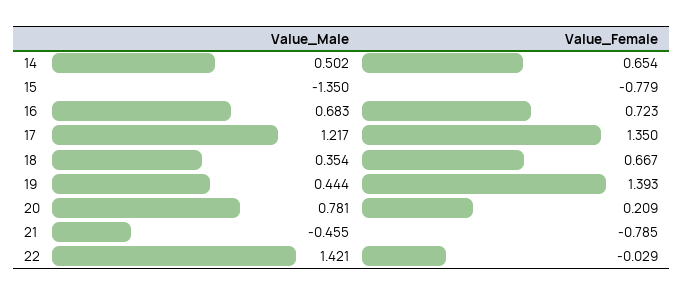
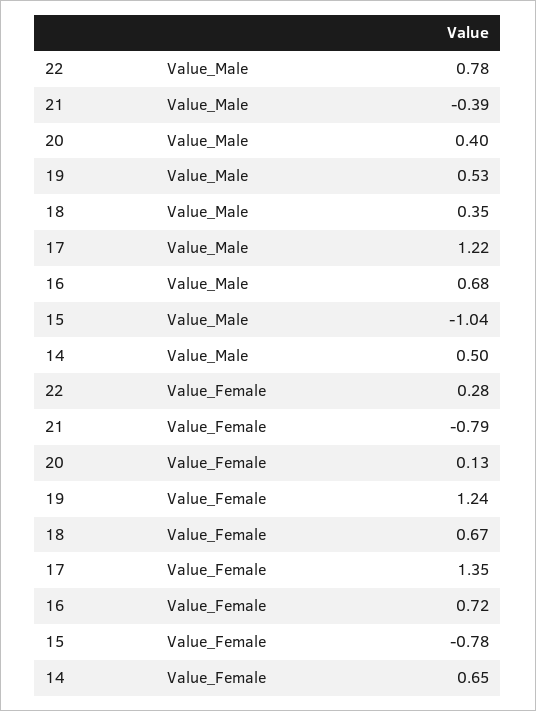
Value_Male, 15: -1.35 -> -1.04
Value_Male, 19: 0.444 -> 0.53
Value_Female, 19: 1.393 -> 1.24
Value_Male, 20: 0.781 -> 0.4
Value_Female, 20: 0.209 -> 0.13
Value_Male, 21: -0.455 -> -0.39
Value_Male, 22: 1.421 -> 0.78
Value_Female, 22: -0.029 -> 0.28

